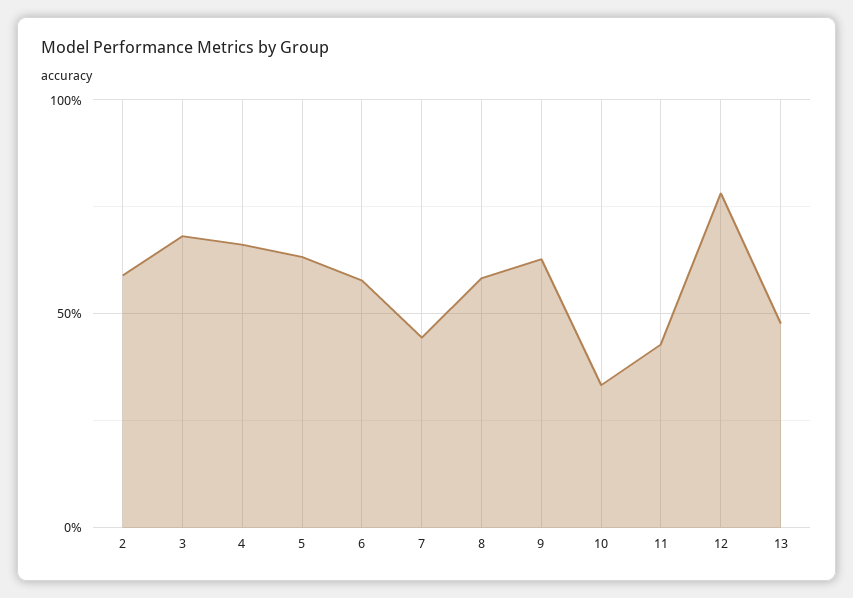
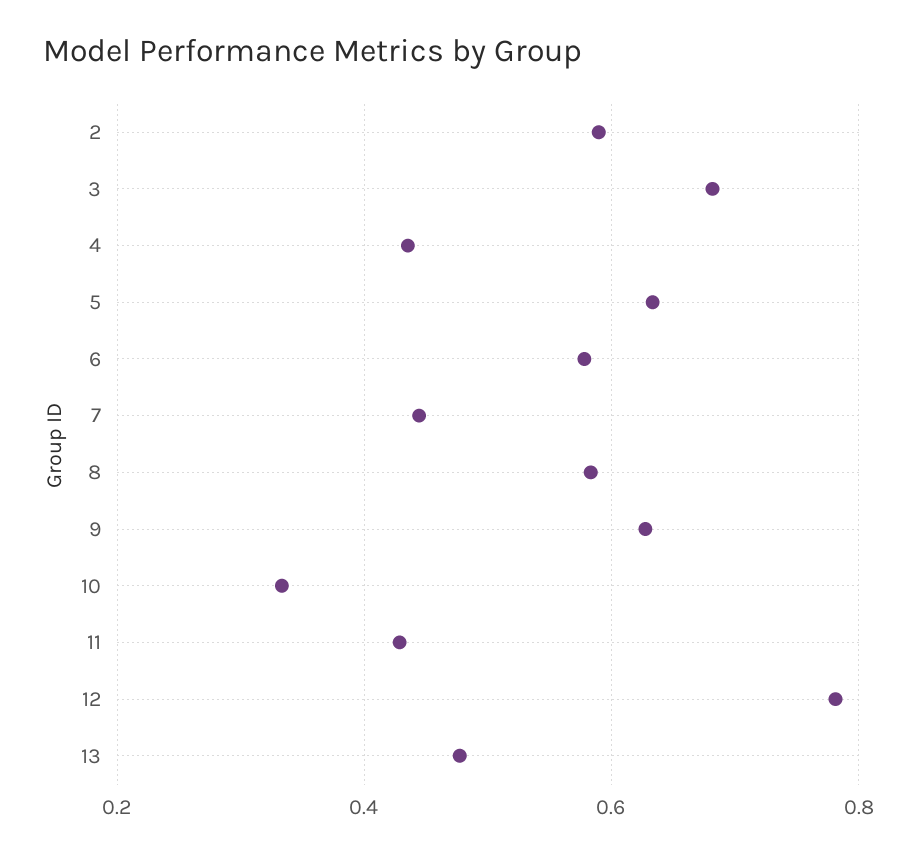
4: 0.65 -> 0.44

